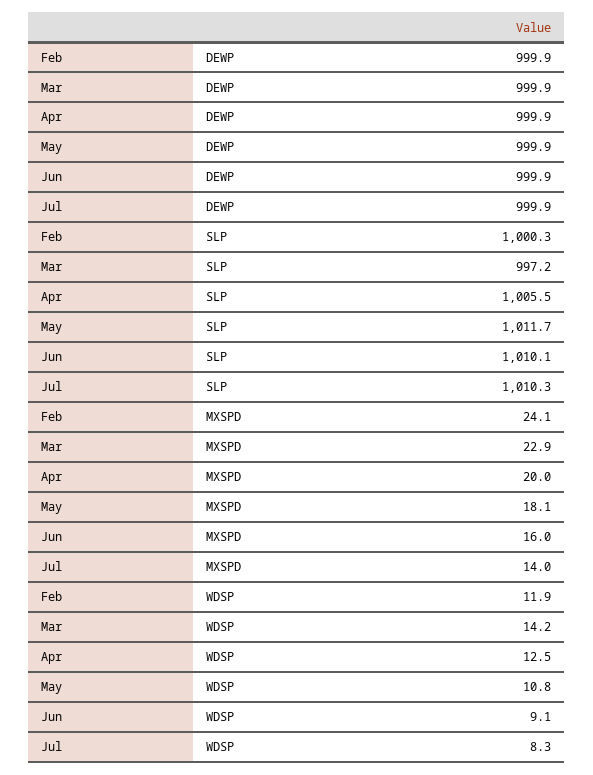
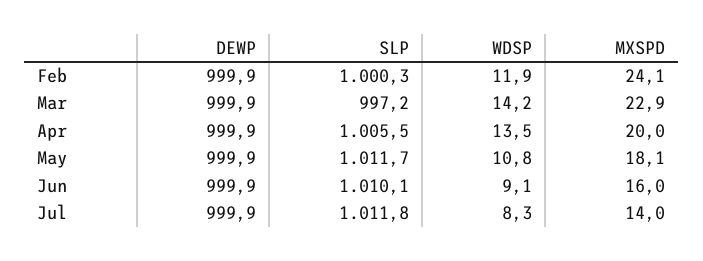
Jul, SLP: 1010.3 -> 1011.8
Apr, WDSP: 12.5 -> 13.5

